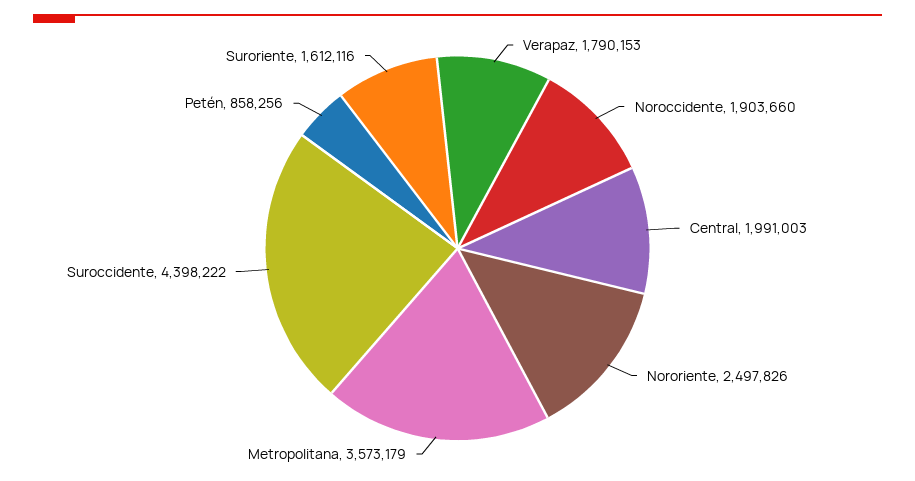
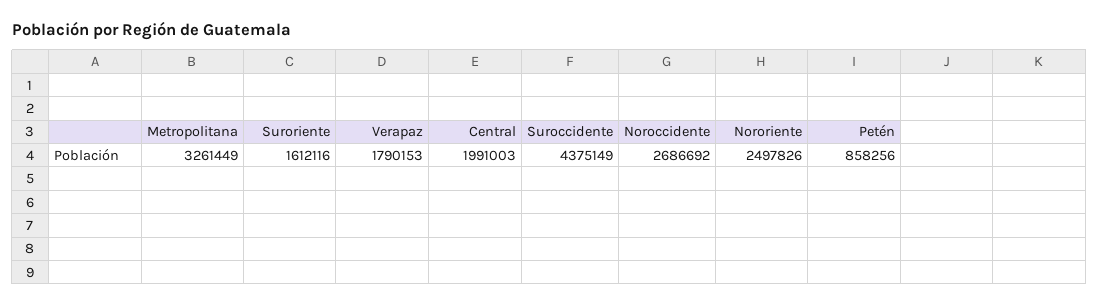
Noroccidente: 1903660 -> 2686692
Metropolitana: 3573179 -> 3261449
Suroccidente: 4398222 -> 4375149

